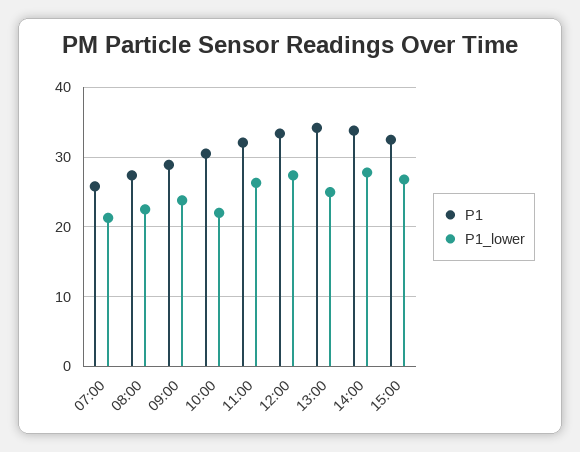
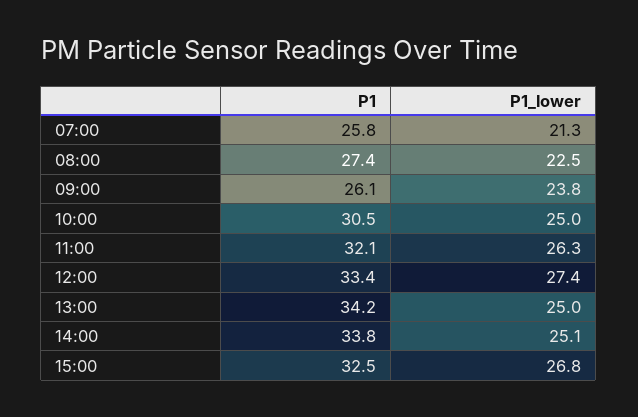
P1, 09:00: 29 -> 26.1
P1_lower, 10:00: 22 -> 25
P1_lower, 14:00: 28 -> 25.1

